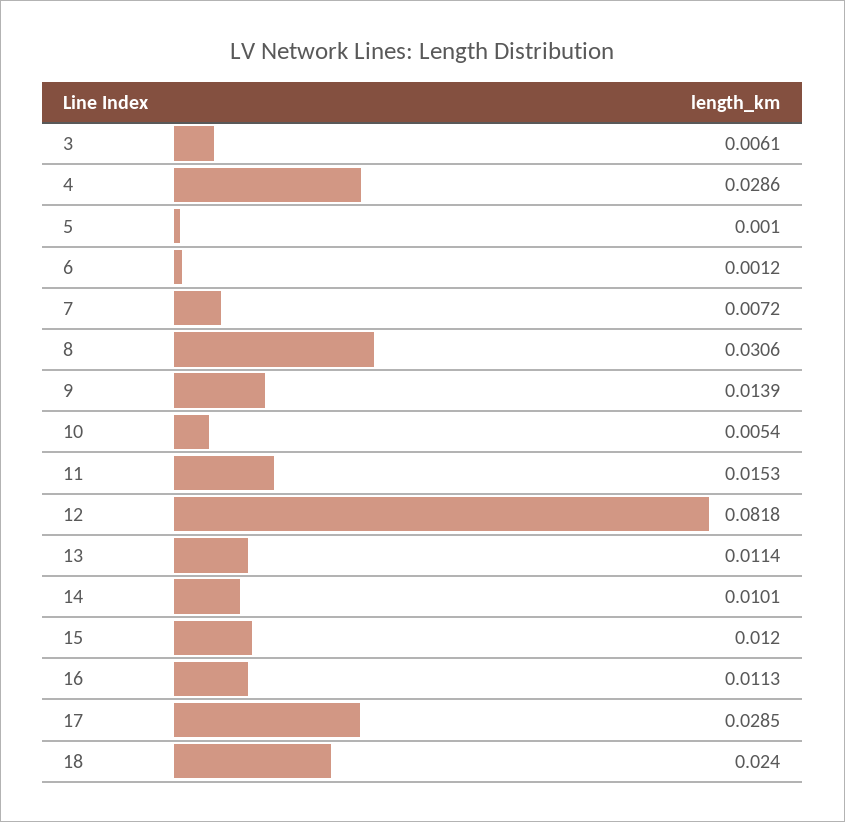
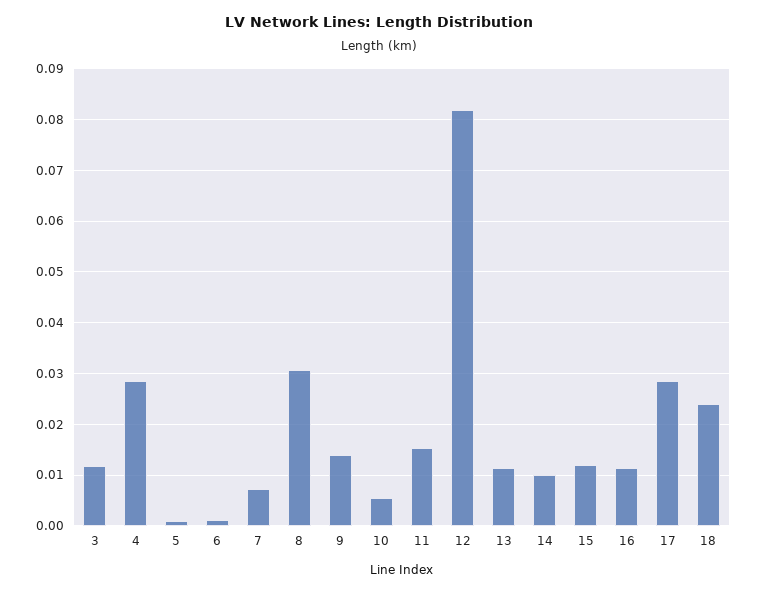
3: 0.0061 -> 0.012

